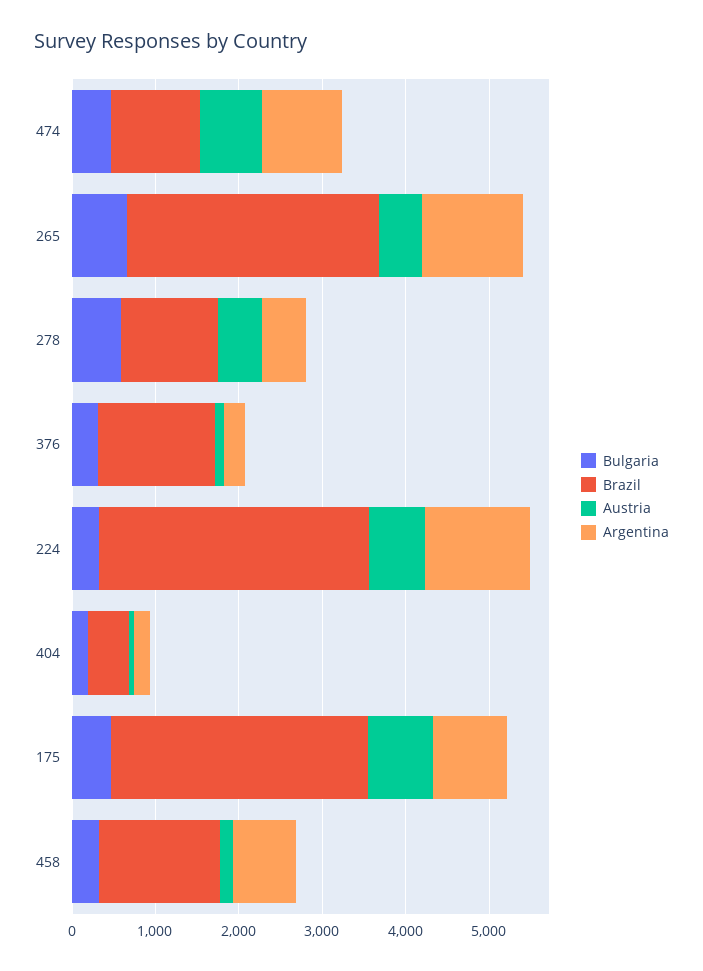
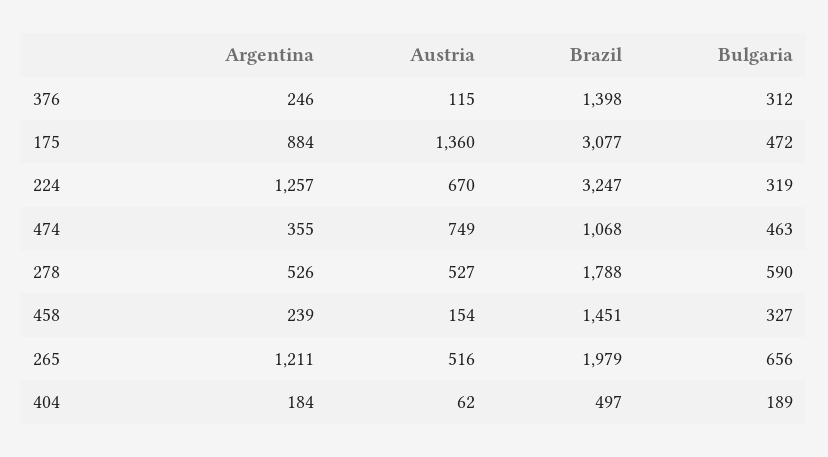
Argentina, 474: 1000 -> 355
Brazil, 265: 3000 -> 1979
Brazil, 278: 1200 -> 1788
Austria, 175: 800 -> 1360
Argentina, 458: 800 -> 239

